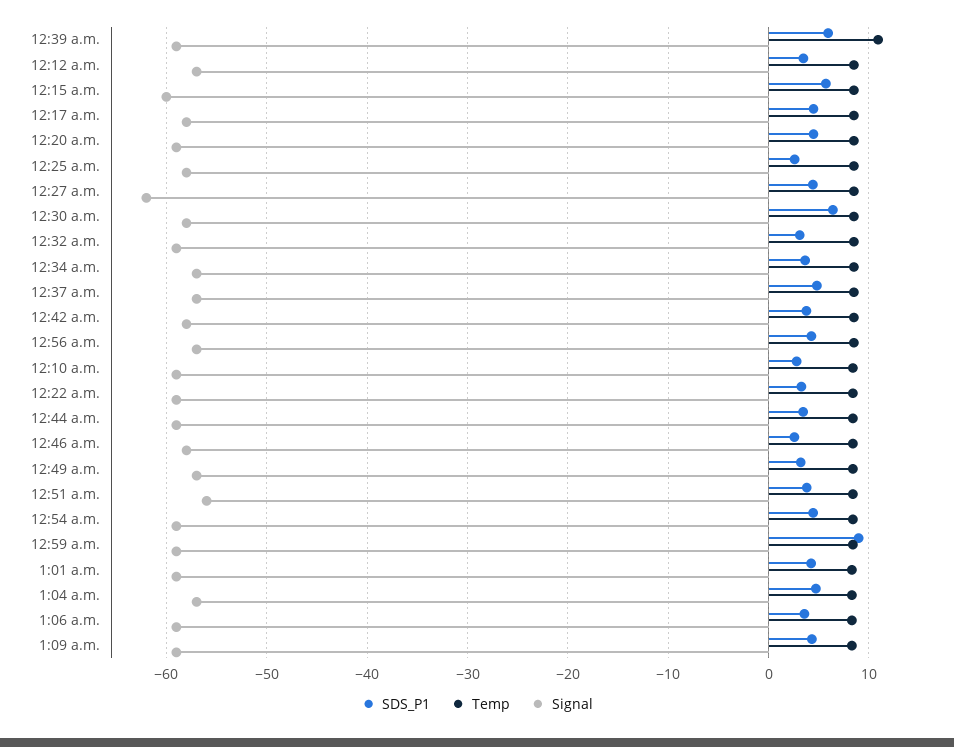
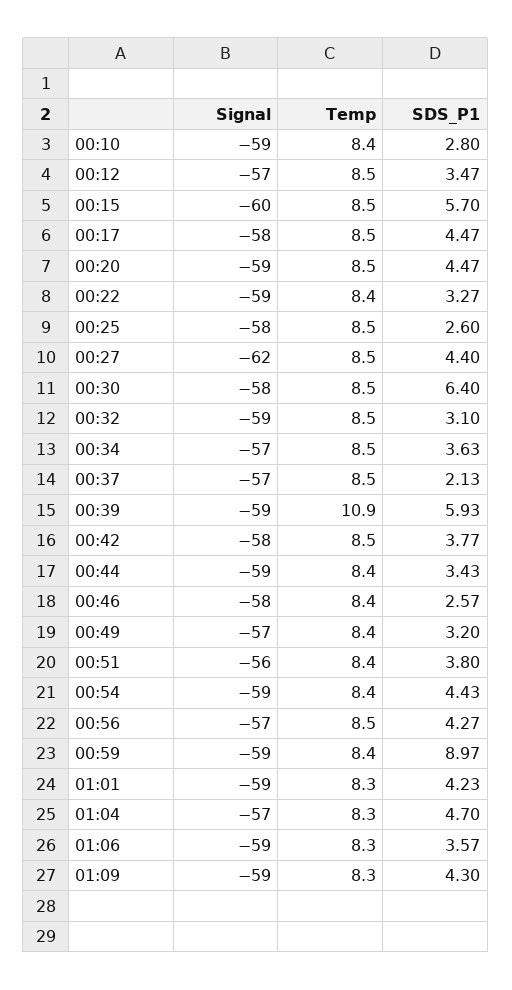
SDS_P1, 12:37 a.m.: 5 -> 2.13

